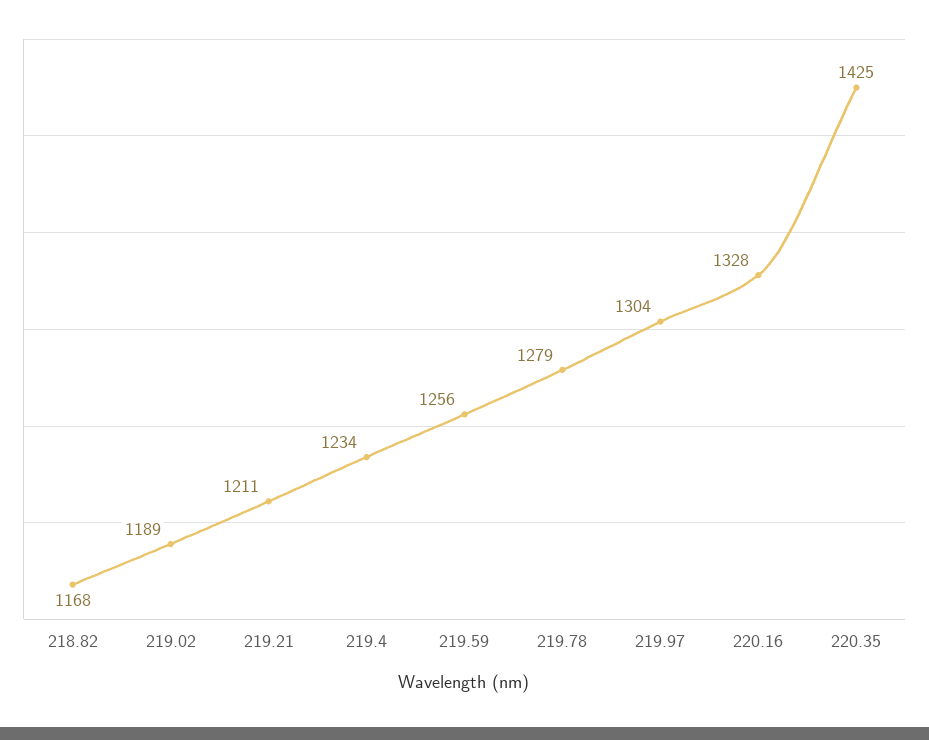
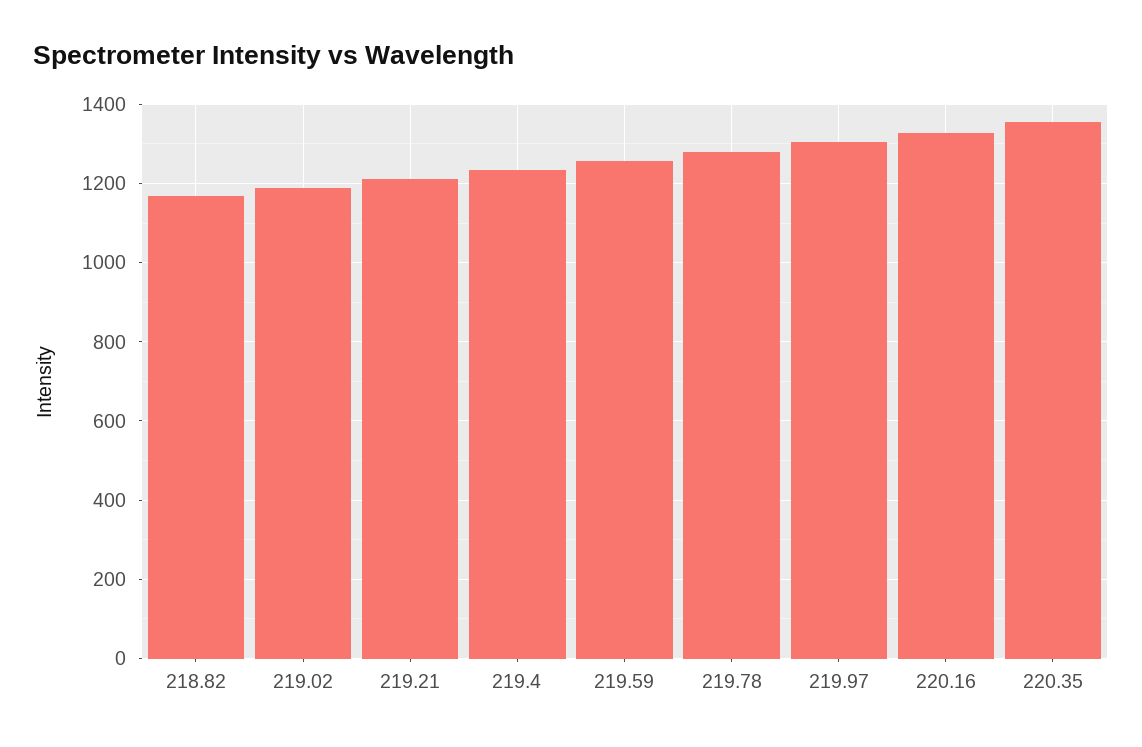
220.35: 1425 -> 1360

